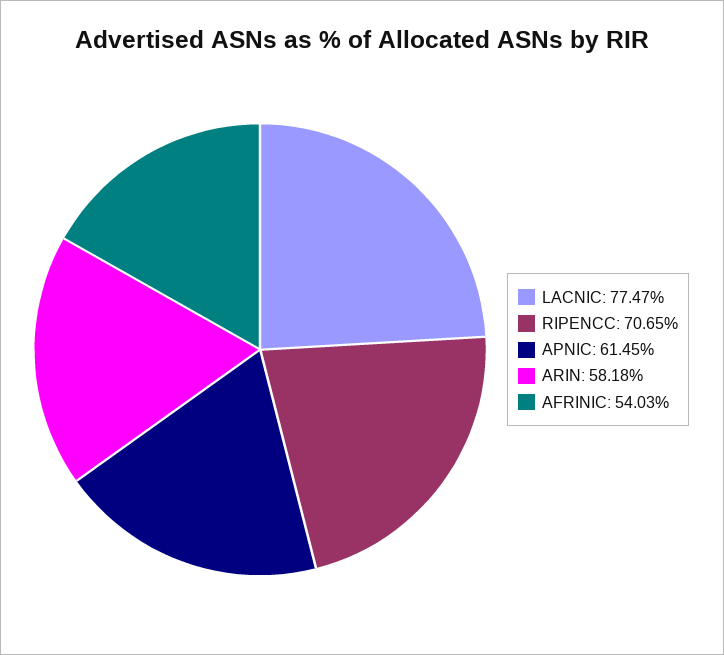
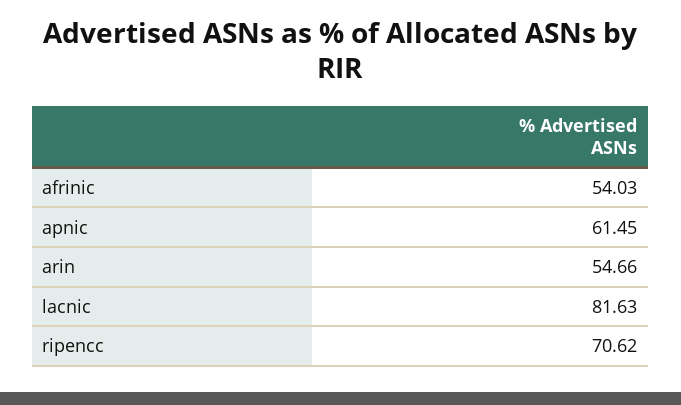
LACNIC: 77.47 -> 81.63
RIPENCC: 70.65 -> 70.62
ARIN: 58.18 -> 54.66

